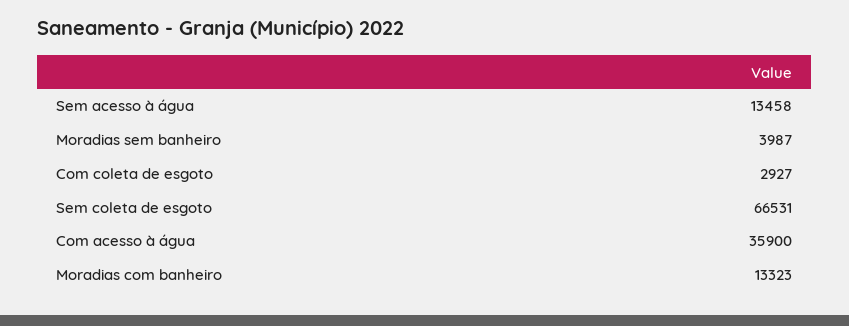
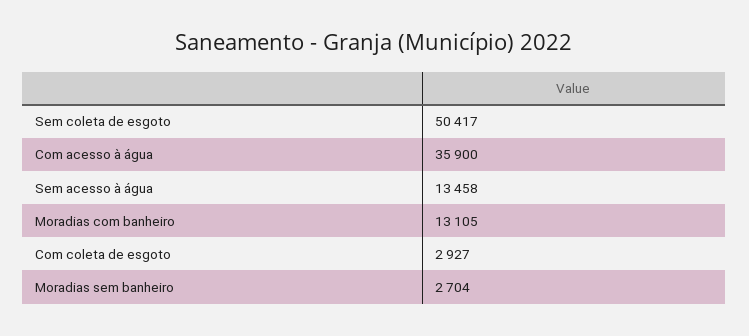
Moradias sem banheiro: 3987 -> 2704
Sem coleta de esgoto: 66531 -> 50417
Moradias com banheiro: 13323 -> 13105

